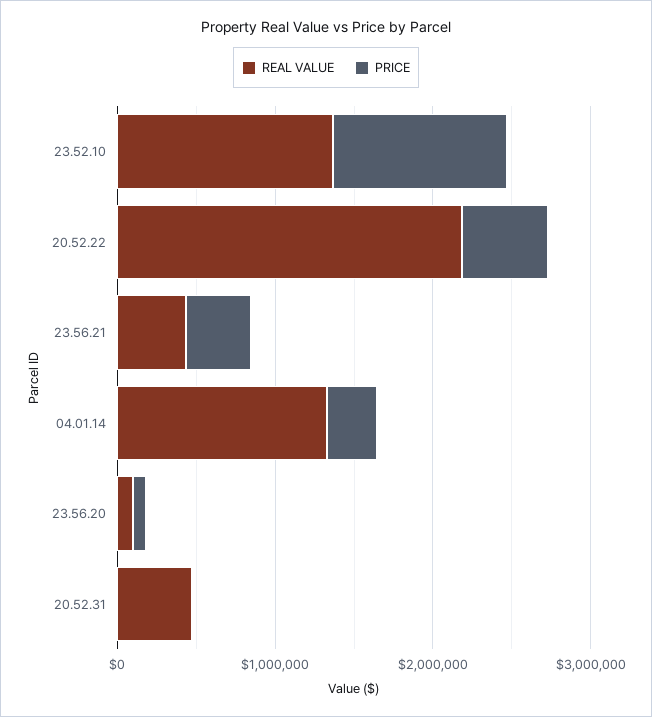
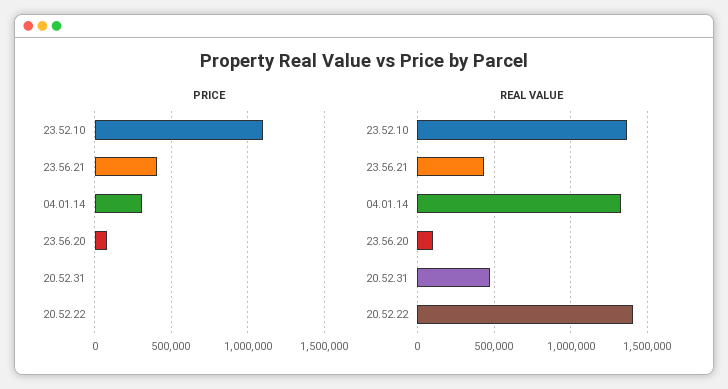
REAL VALUE, 20.52.22: 2200000 -> 1400000
PRICE, 20.52.22: 600000 -> 0

